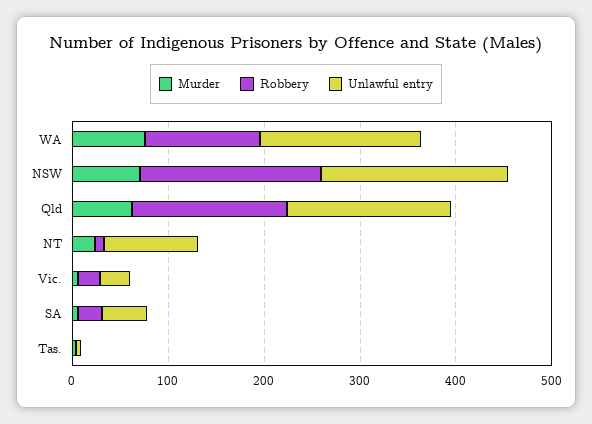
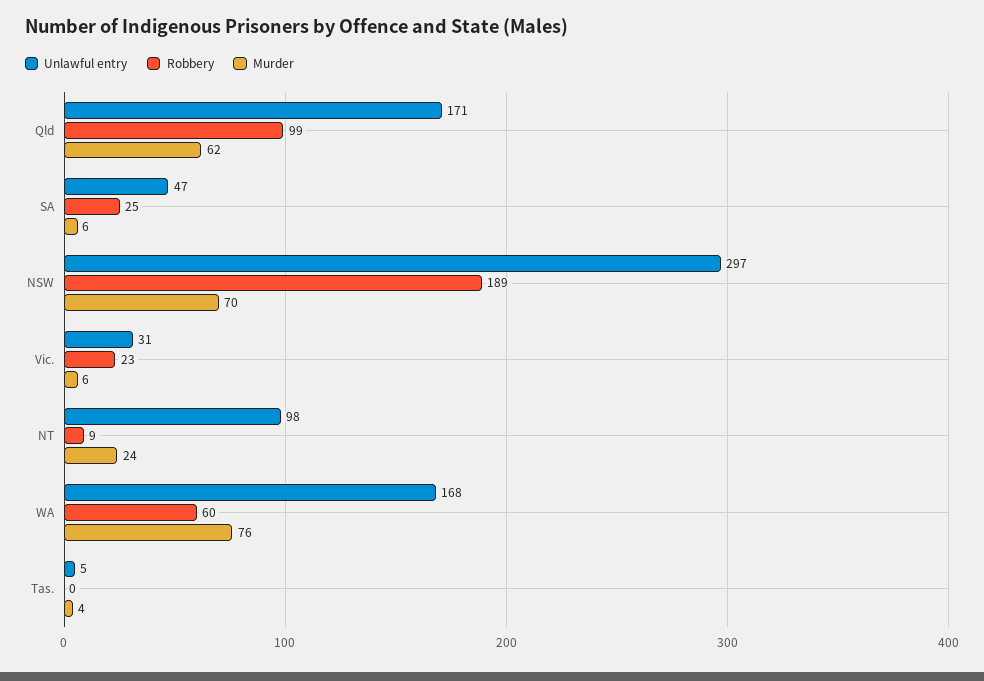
Robbery, WA: 120 -> 60
Unlawful entry, NSW: 200 -> 297
Robbery, Qld: 160 -> 99

